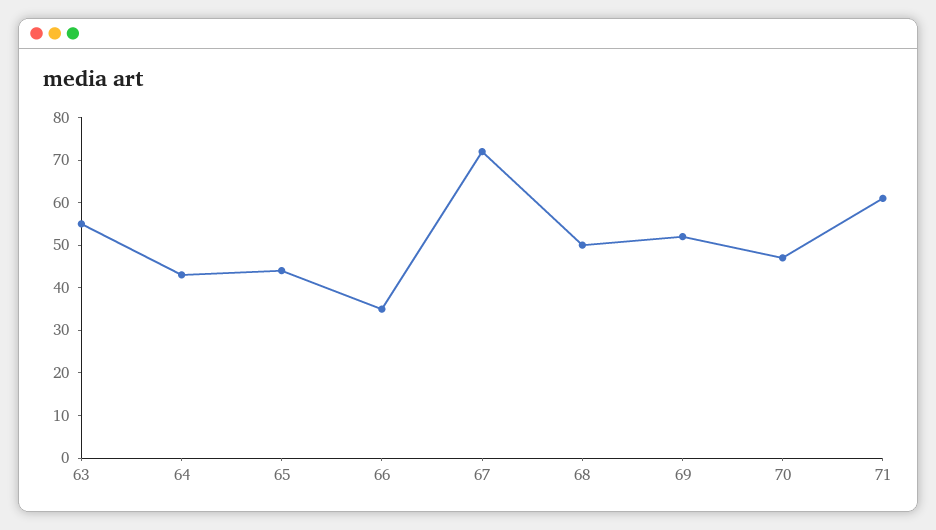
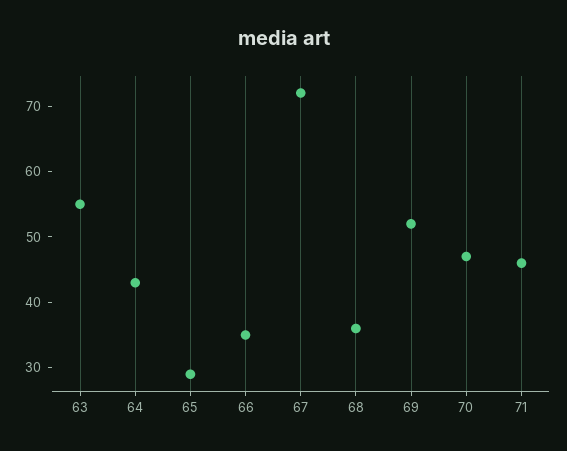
65: 45 -> 30
68: 50 -> 35
71: 60 -> 45

